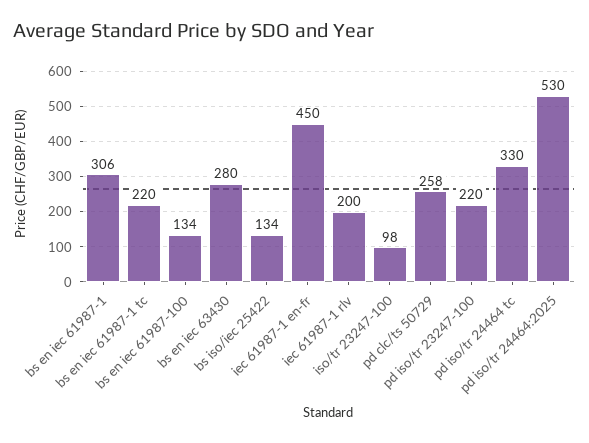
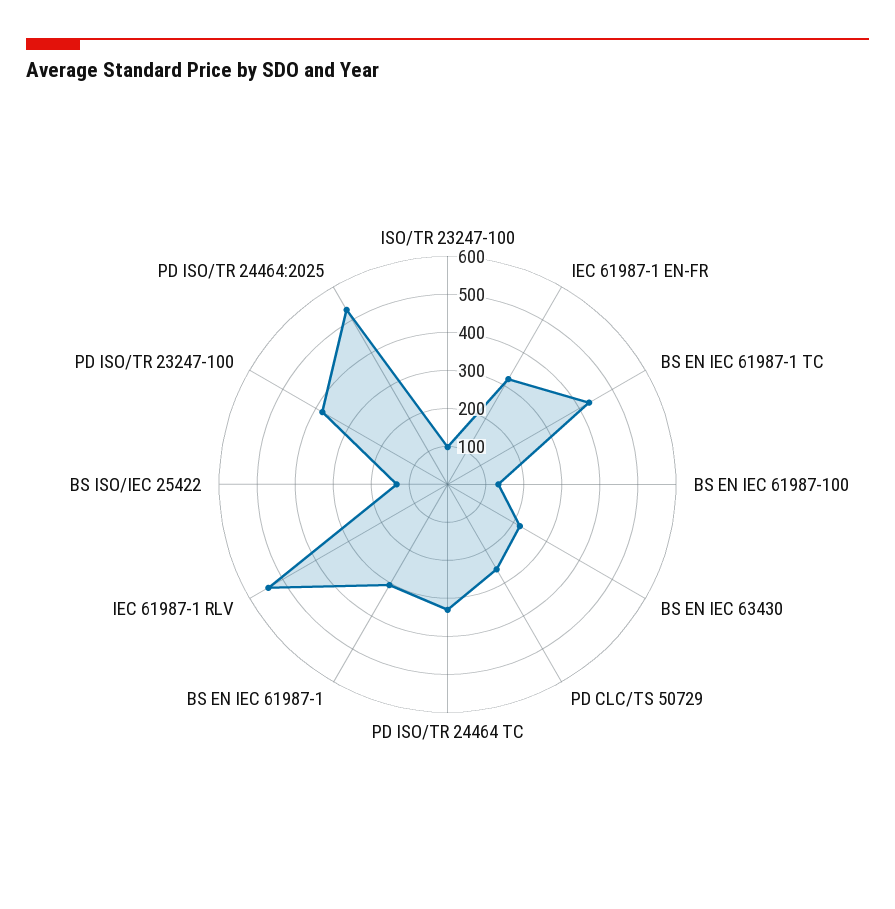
bs en iec 61987-1 tc: 220 -> 425
bs en iec 63430: 280 -> 225
iec 61987-1 en-fr: 450 -> 325
iec 61987-1 rlv: 200 -> 550
pd iso/tr 23247-100: 220 -> 375

